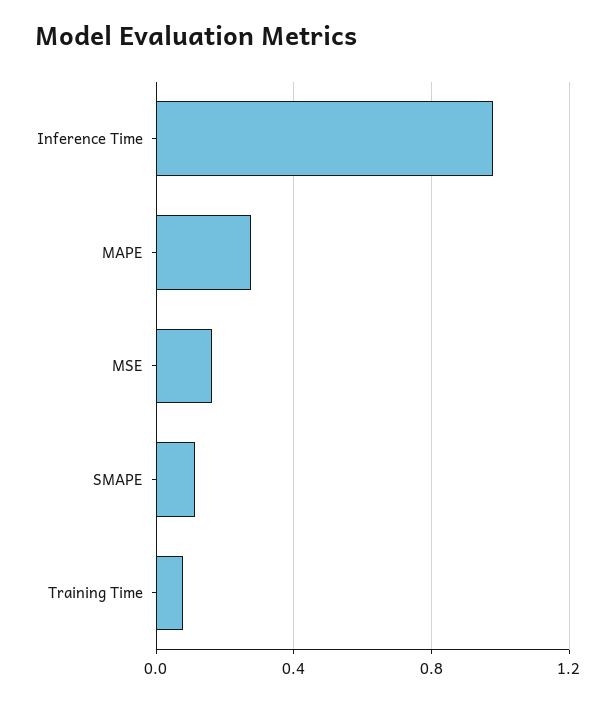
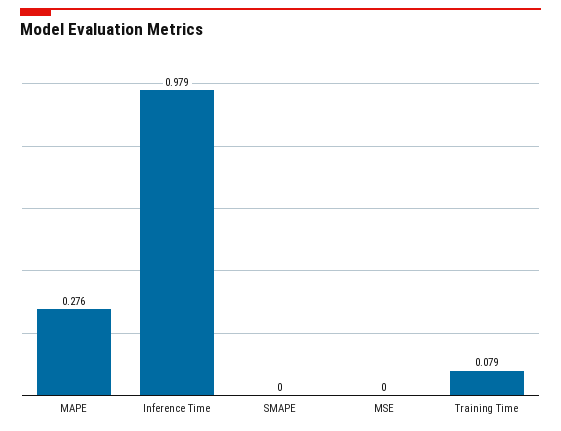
MSE: 0.15 -> 0
SMAPE: 0.1 -> 0

